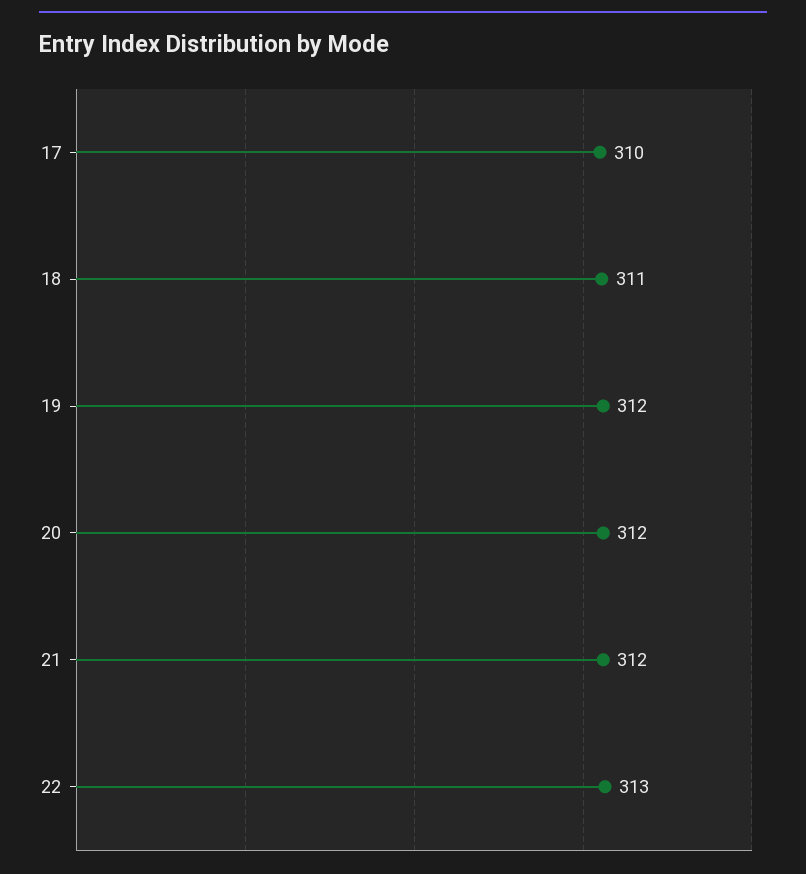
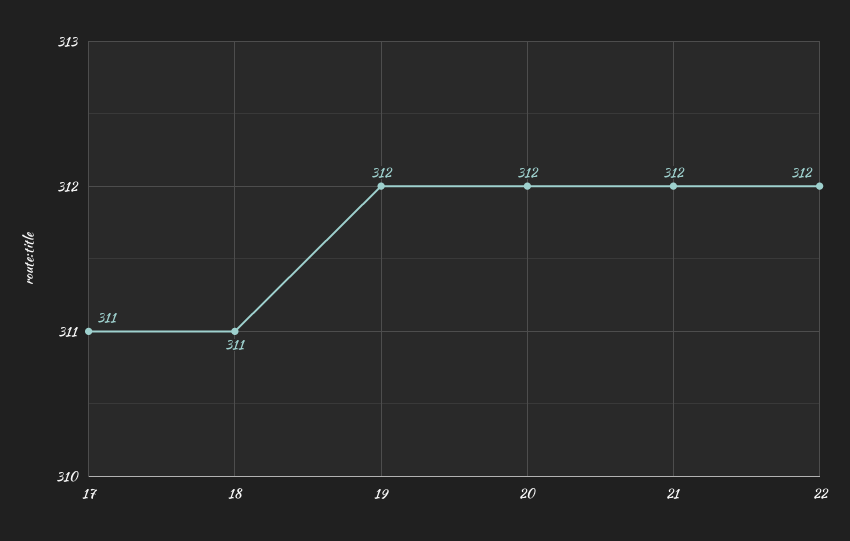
17: 310 -> 311
22: 313 -> 312

